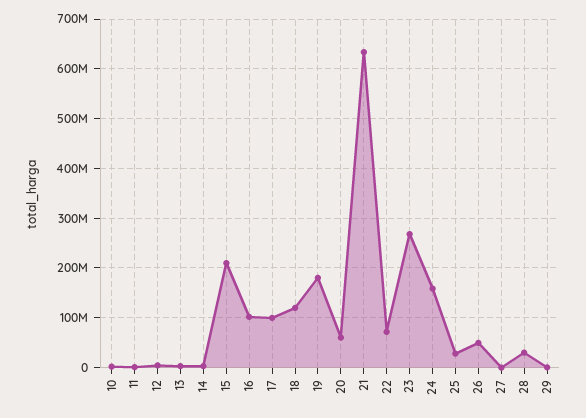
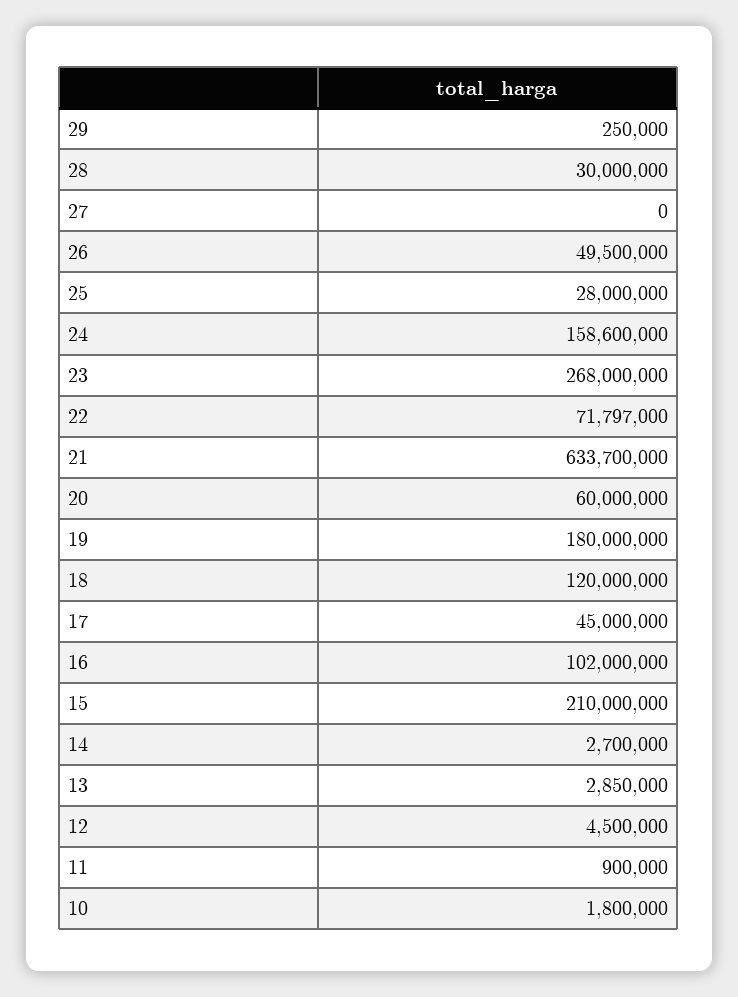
17: 100000000 -> 45000000

